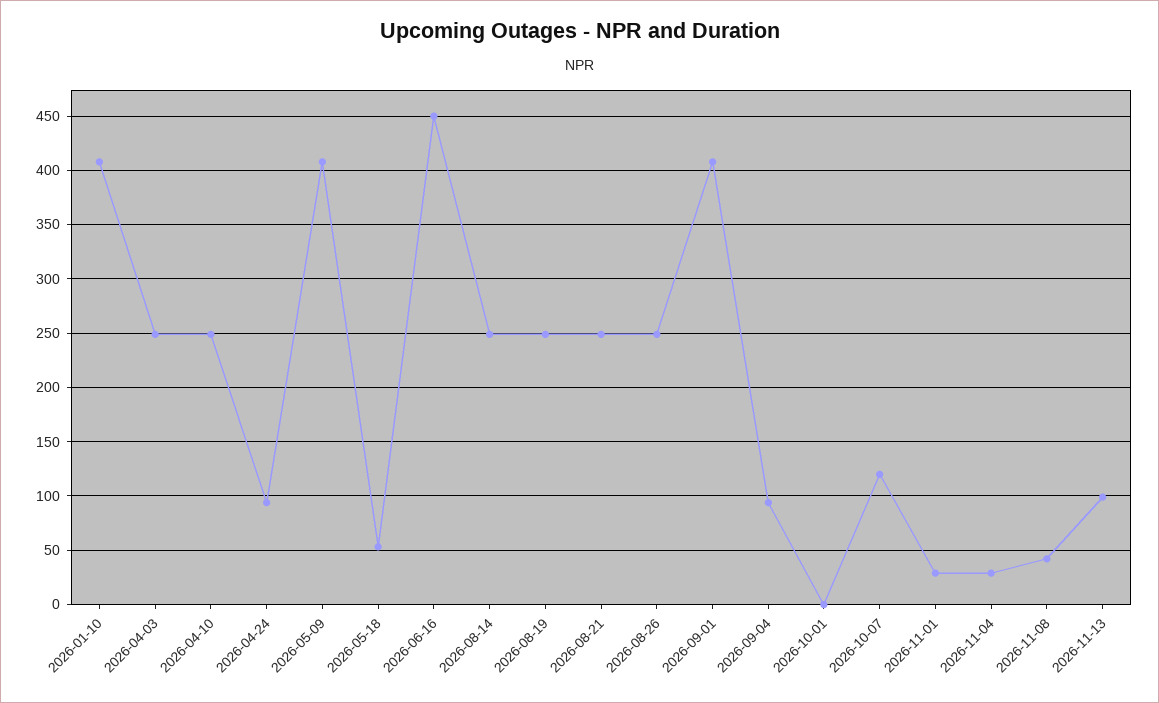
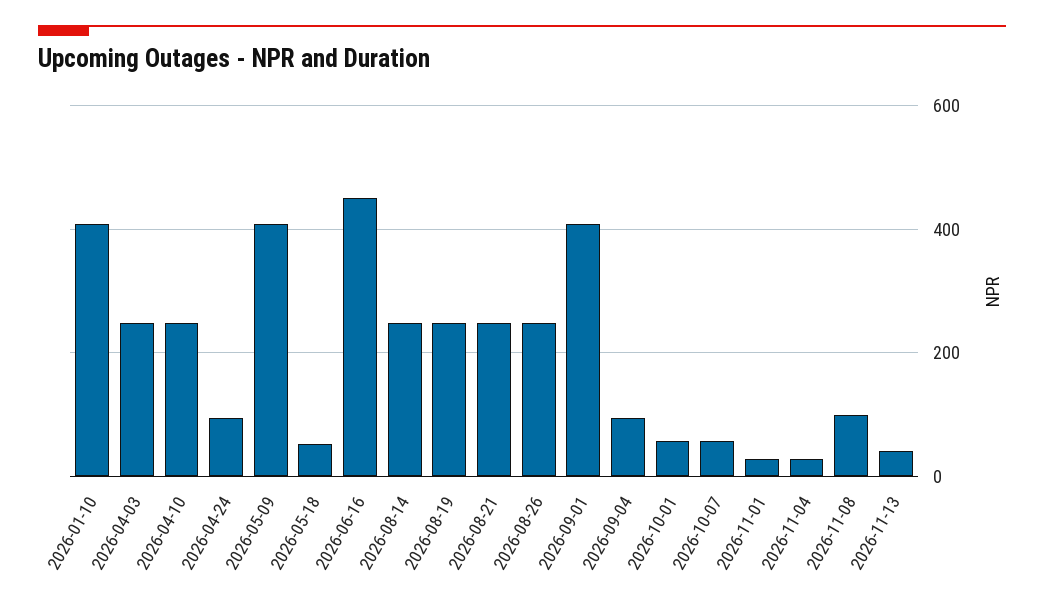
2026-10-01: 0 -> 60
2026-10-07: 120 -> 60
2026-11-08: 40 -> 100
2026-11-13: 100 -> 40

